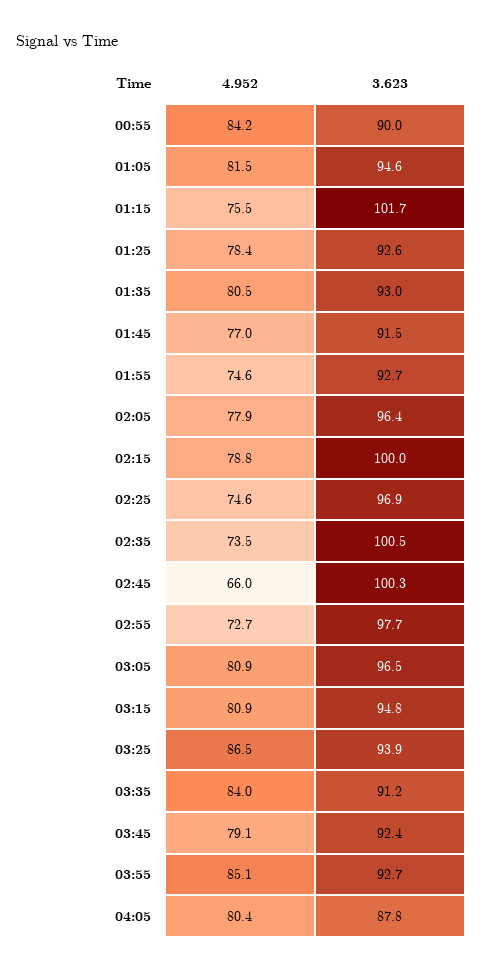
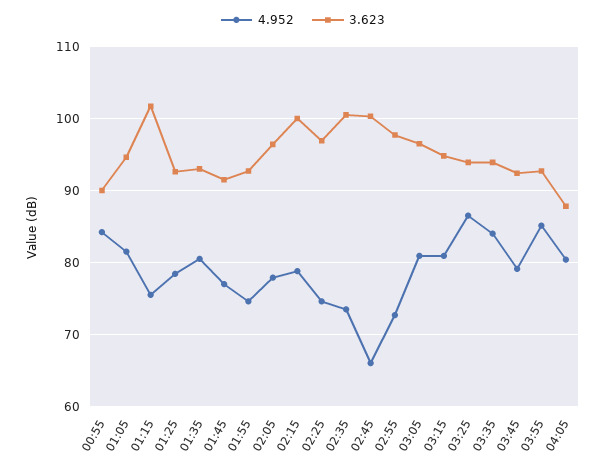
3.623, 03:35: 91.2 -> 94

